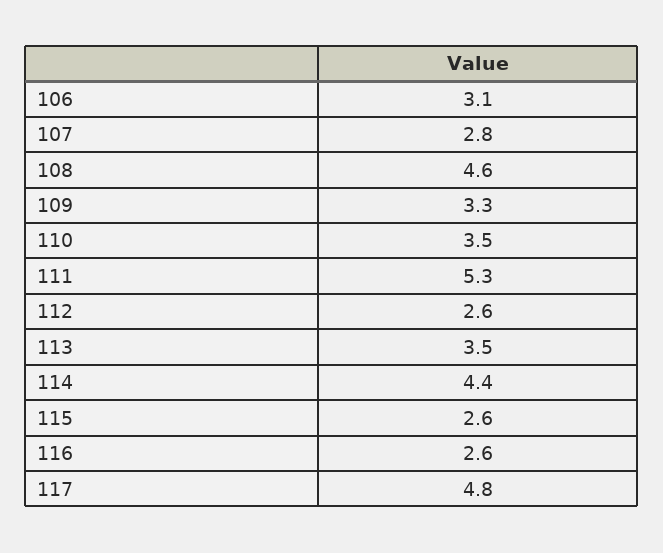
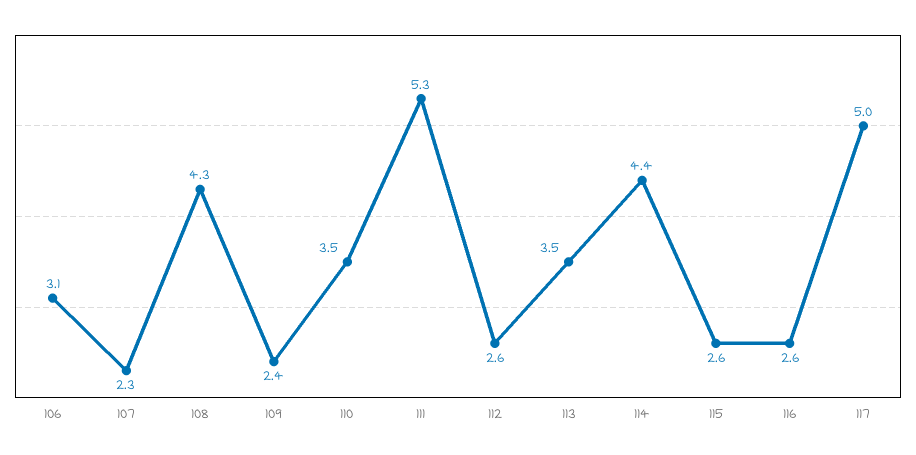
107: 2.8 -> 2.3
108: 4.6 -> 4.3
109: 3.3 -> 2.4
117: 4.8 -> 5

